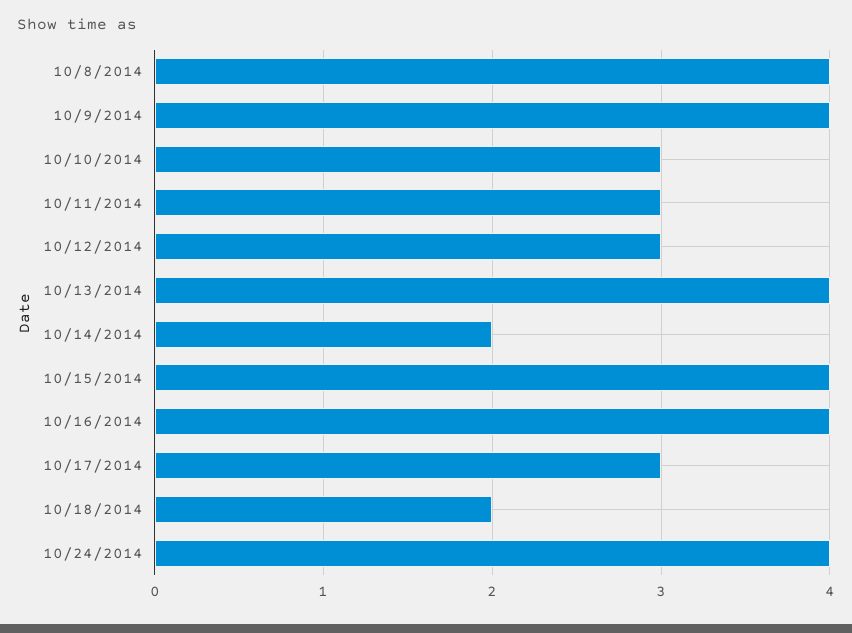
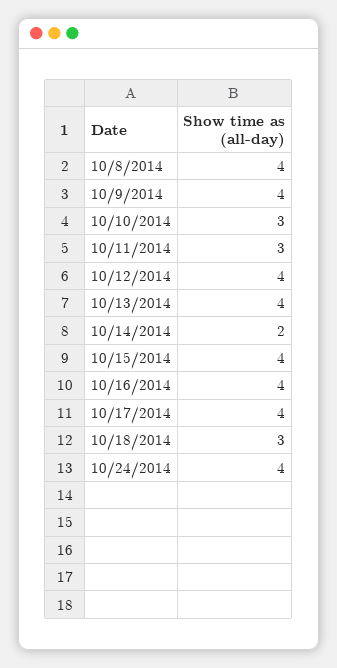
10/12/2014: 3 -> 4
10/17/2014: 3 -> 4
10/18/2014: 2 -> 3

